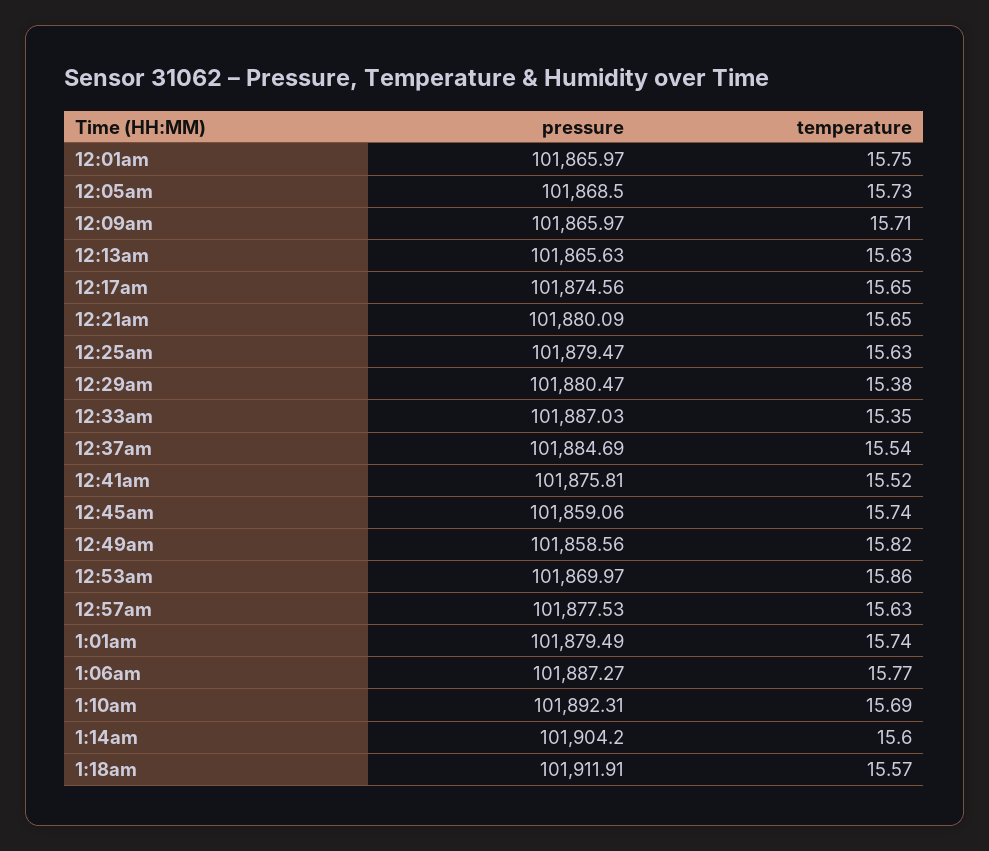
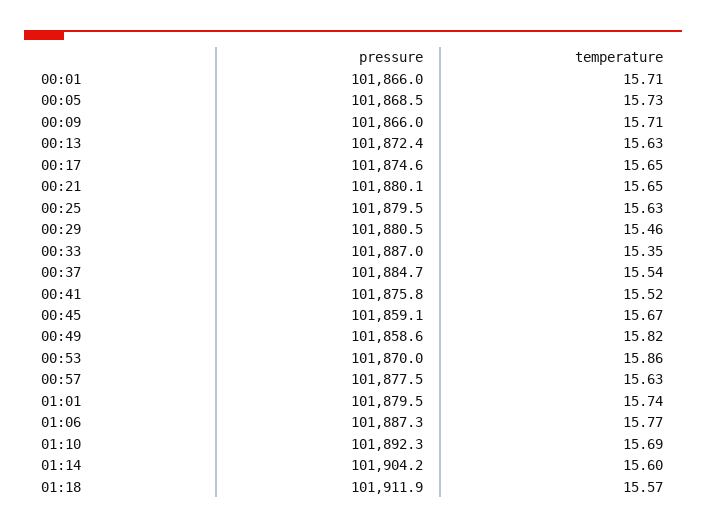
temperature, 12:01am: 15.75 -> 15.71
pressure, 12:13am: 101865.63 -> 101872.4
temperature, 12:29am: 15.38 -> 15.46
temperature, 12:45am: 15.74 -> 15.67

